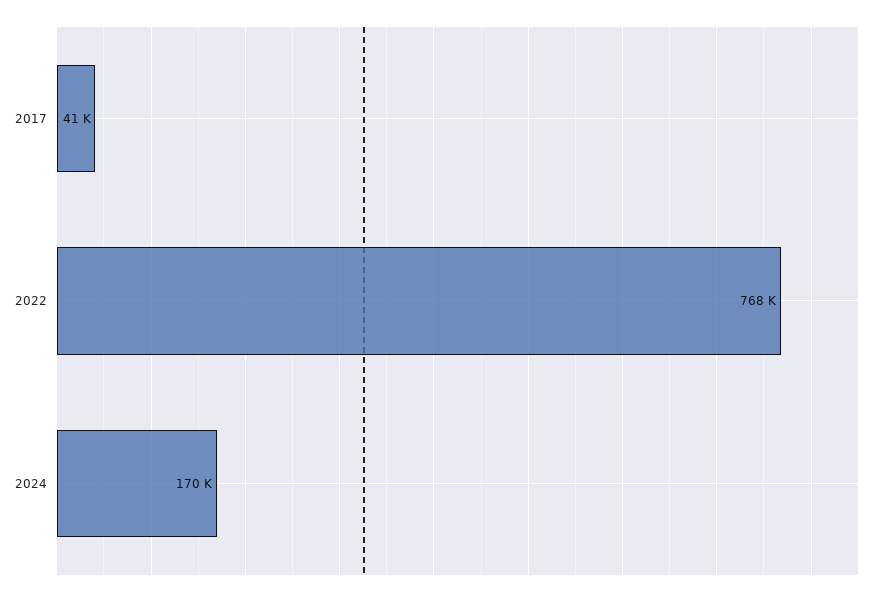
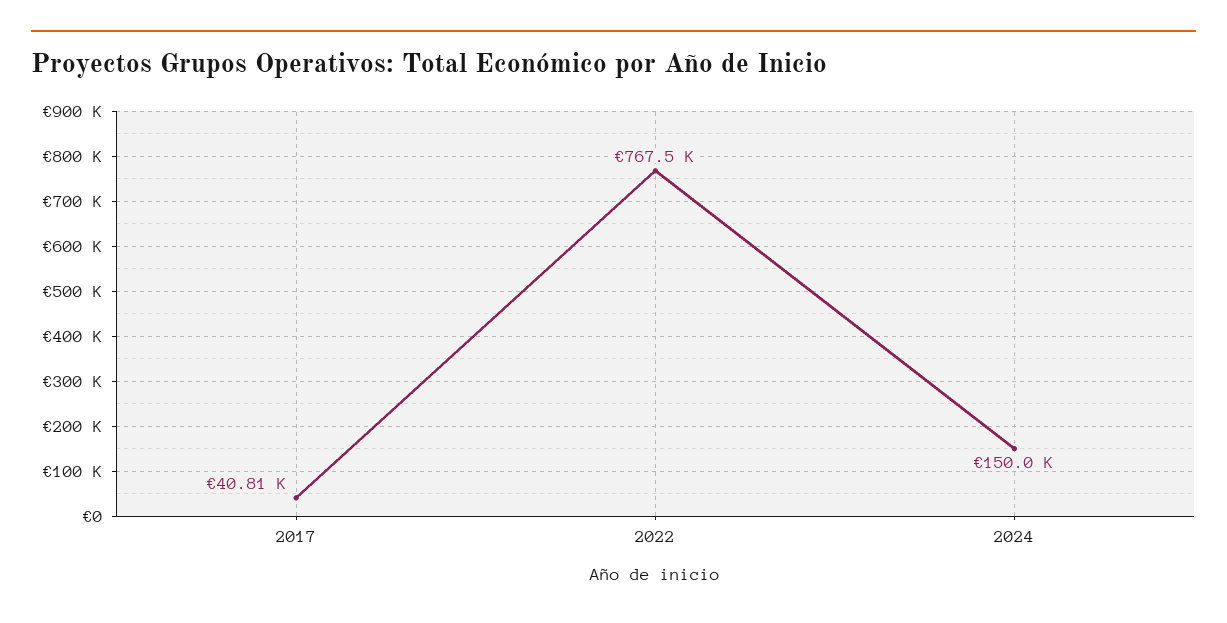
2024: 170000 -> 150000

